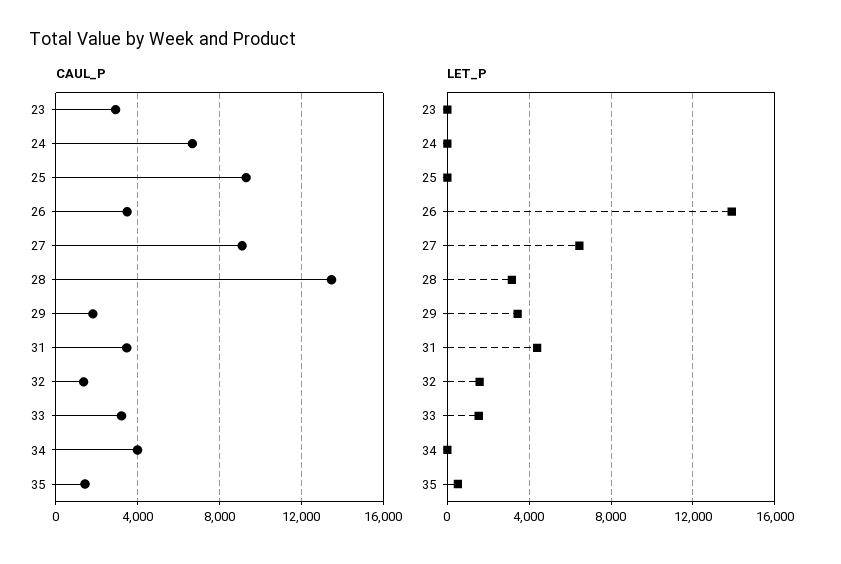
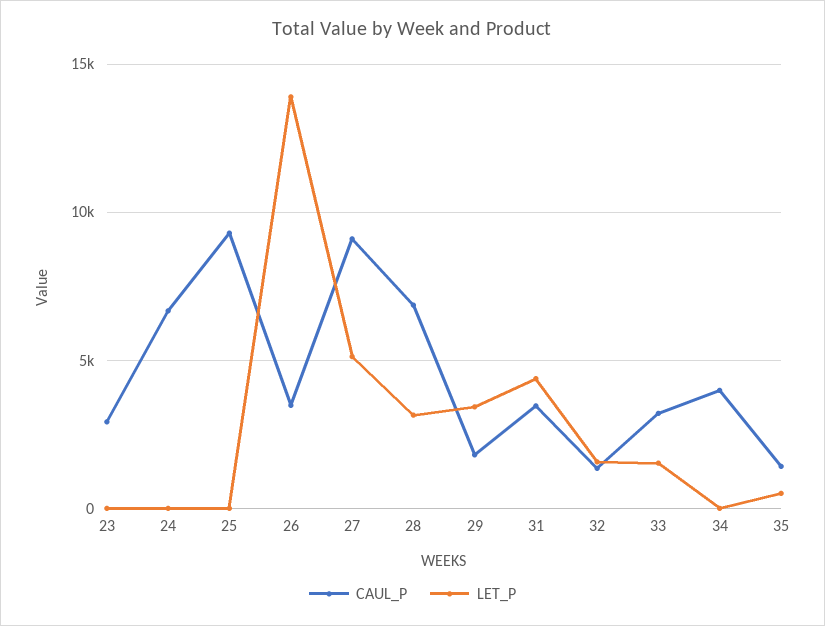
CAUL_P, 28: 13500 -> 7000
LET_P, 27: 6500 -> 5000

